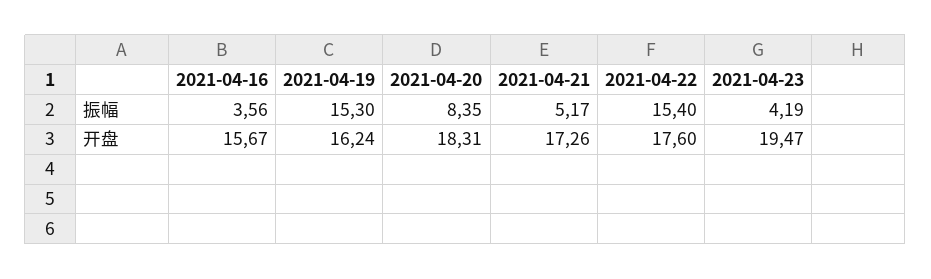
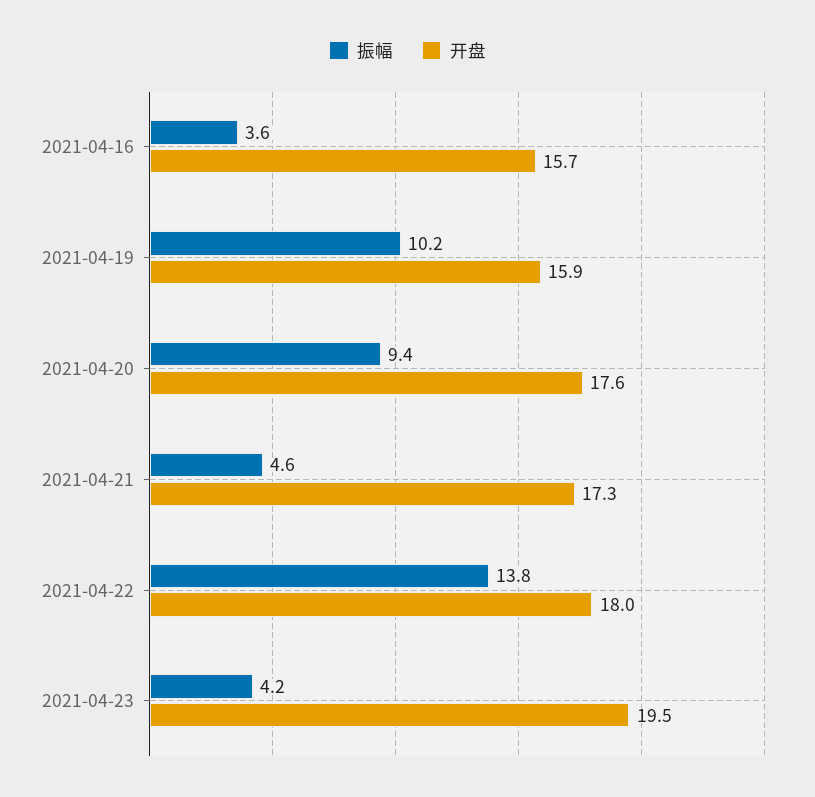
振幅, 2021-04-19: 15.3 -> 10.2
振幅, 2021-04-20: 8.35 -> 9.4
振幅, 2021-04-21: 5.17 -> 4.6
振幅, 2021-04-22: 15.4 -> 13.8
开盘, 2021-04-19: 16.24 -> 15.9
开盘, 2021-04-20: 18.31 -> 17.6
开盘, 2021-04-22: 17.6 -> 18

